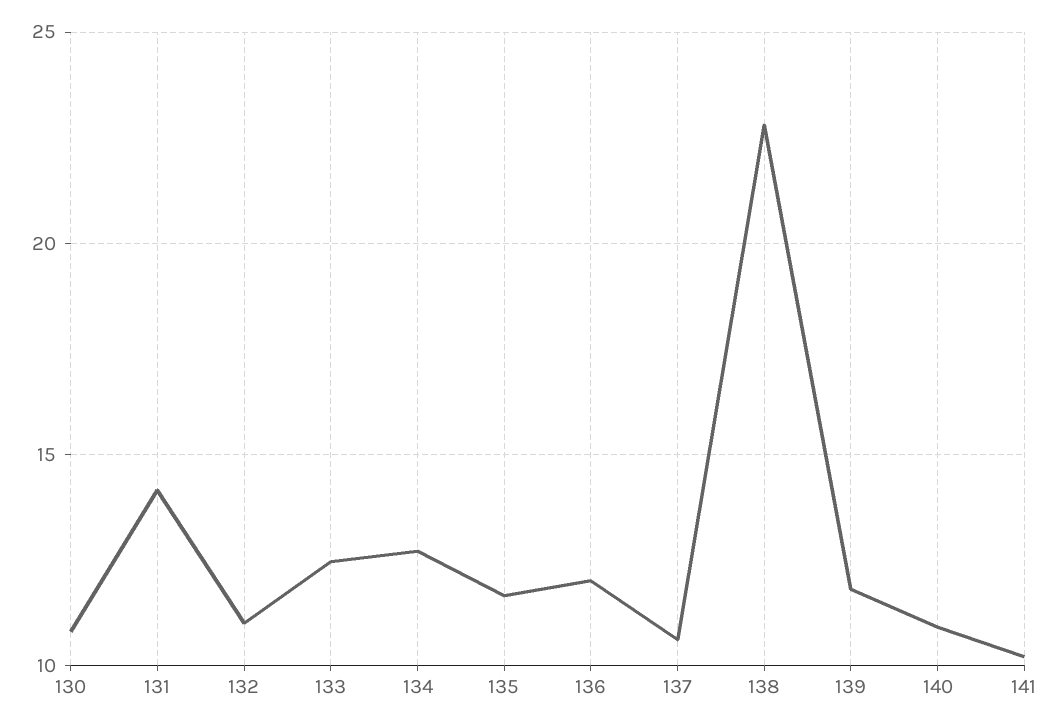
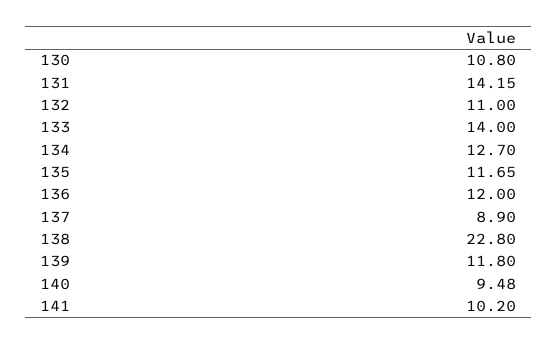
133: 12.5 -> 14
137: 10.5 -> 8.9
140: 11 -> 9.48

